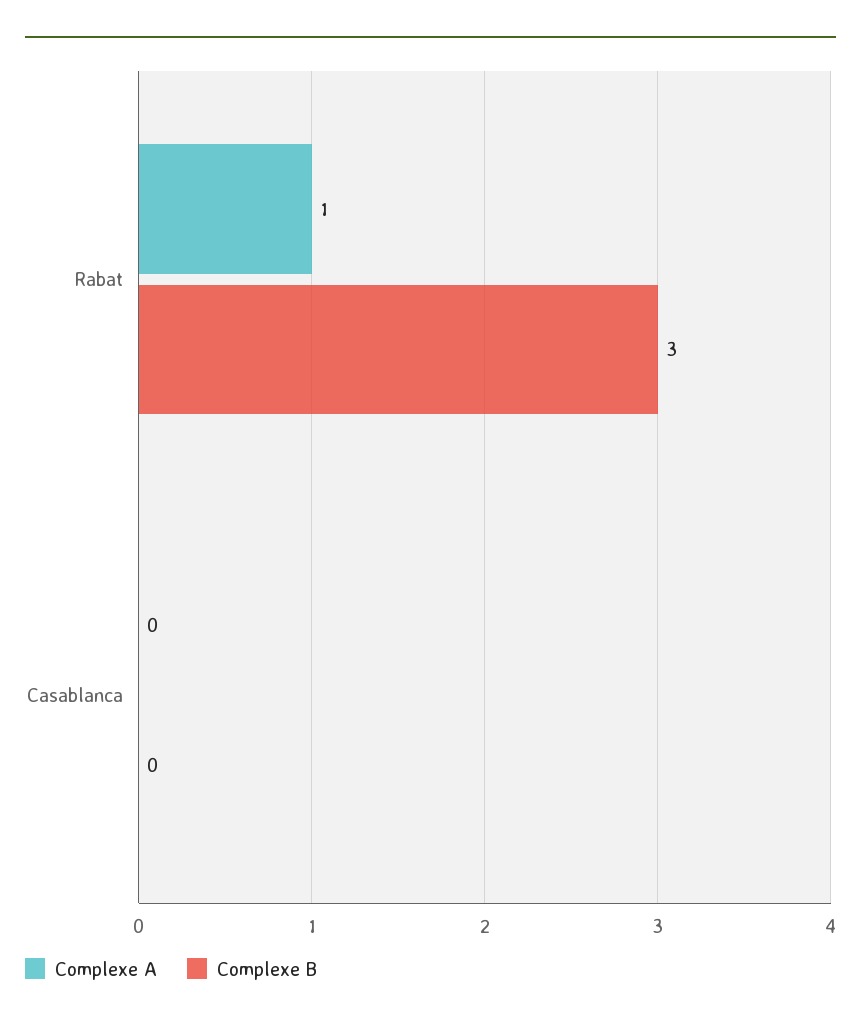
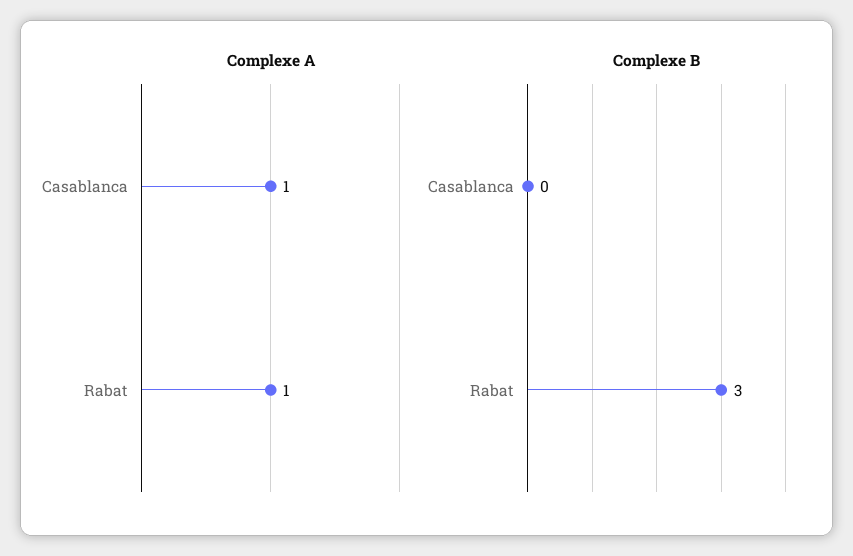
Complexe A, Casablanca: 0 -> 1

